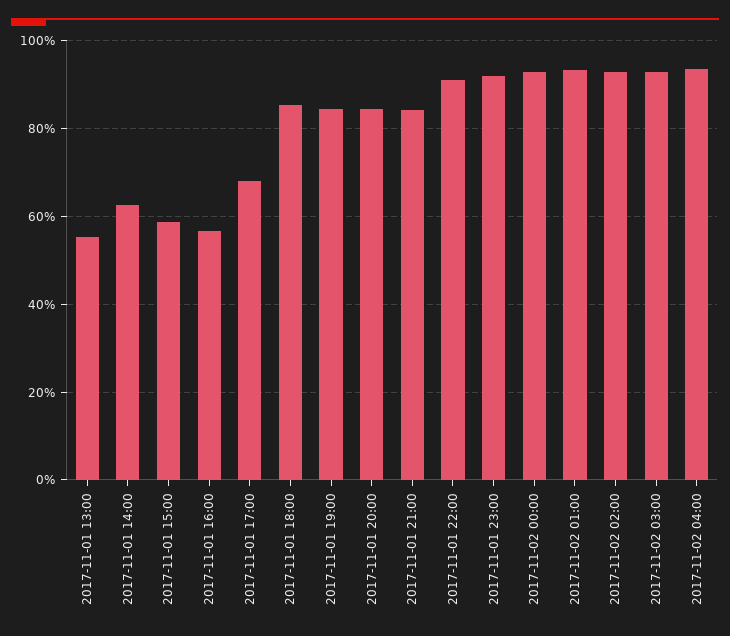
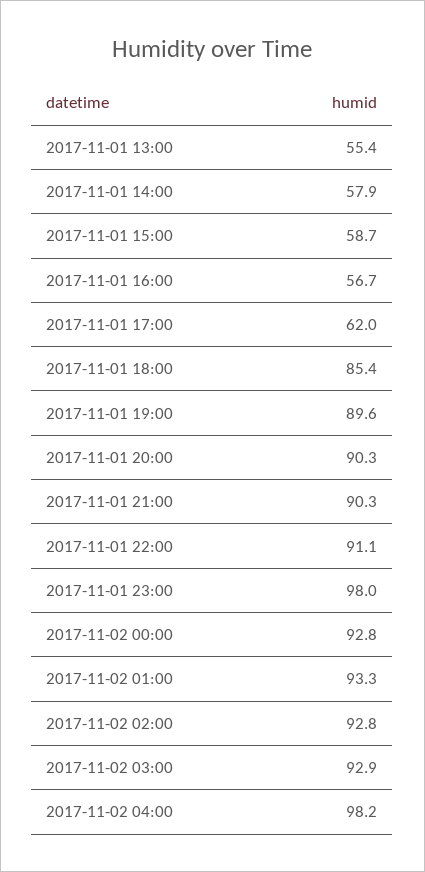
2017-11-01 14:00: 62 -> 57.9
2017-11-01 17:00: 68 -> 62
2017-11-01 19:00: 84 -> 89.6
2017-11-01 20:00: 84 -> 90.3
2017-11-01 21:00: 84 -> 90.3
2017-11-01 23:00: 92 -> 98
2017-11-02 04:00: 94 -> 98.2

